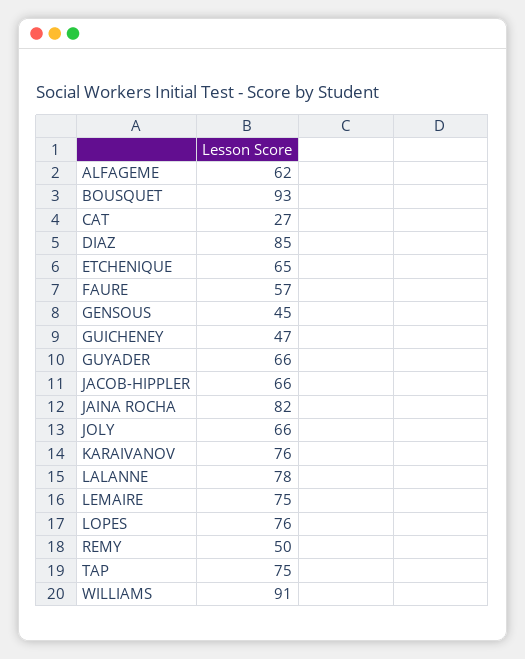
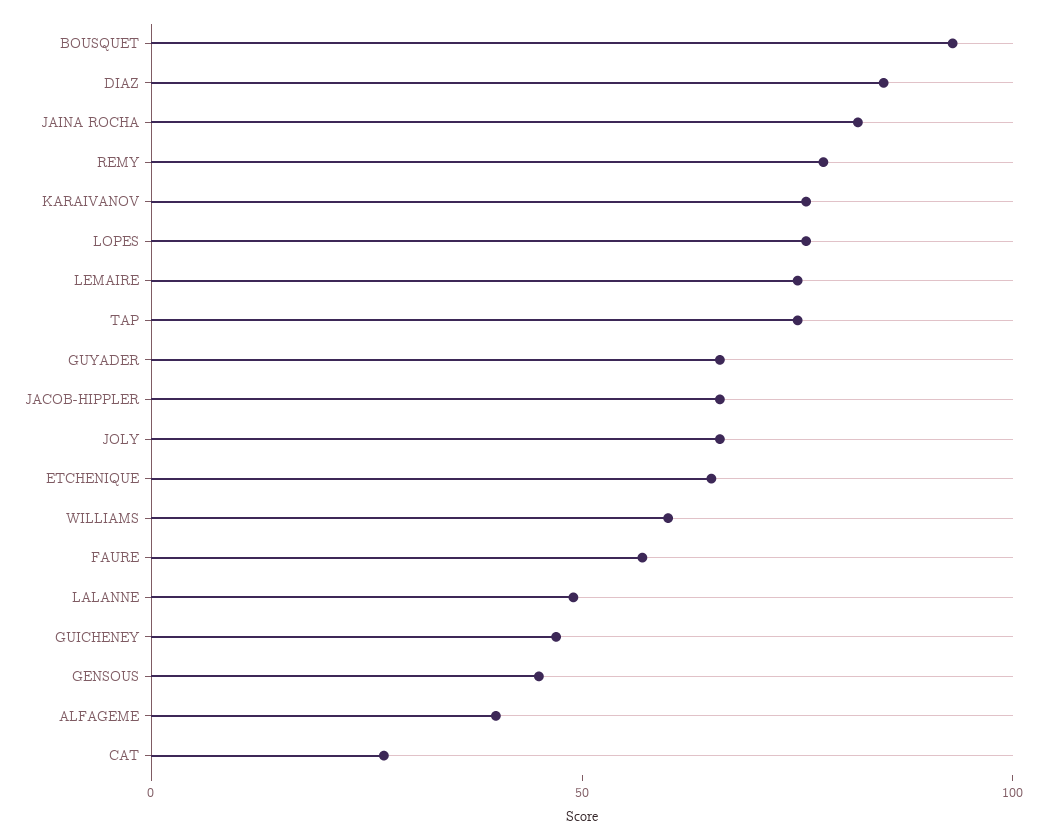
ALFAGEME: 62 -> 40
LALANNE: 78 -> 50
REMY: 50 -> 80
WILLIAMS: 91 -> 60

